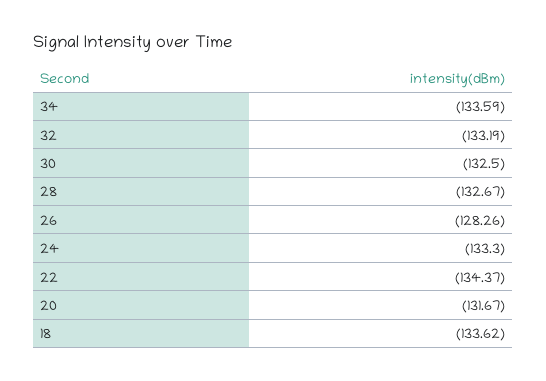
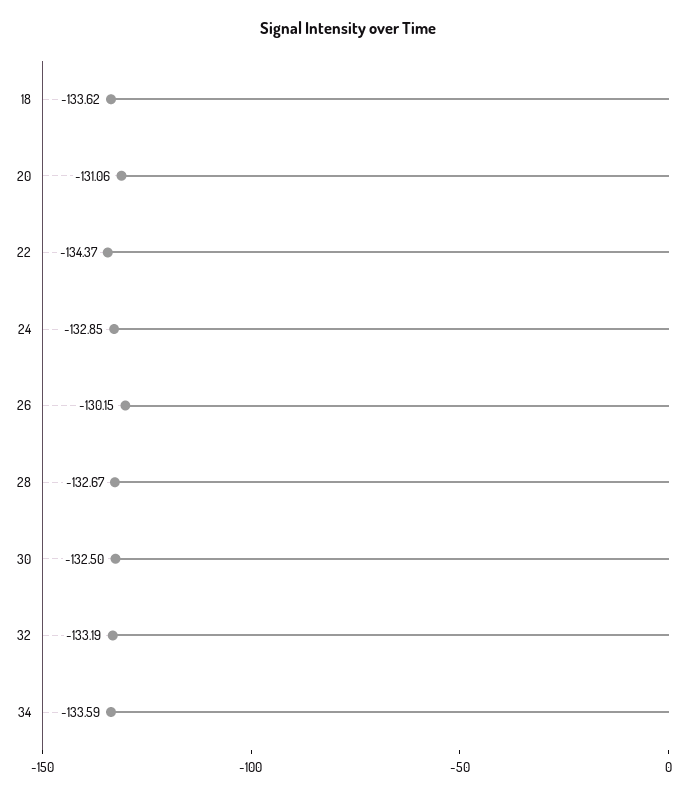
26: -128.26 -> -130.15
24: -133.3 -> -132.85
20: -131.67 -> -131.06

